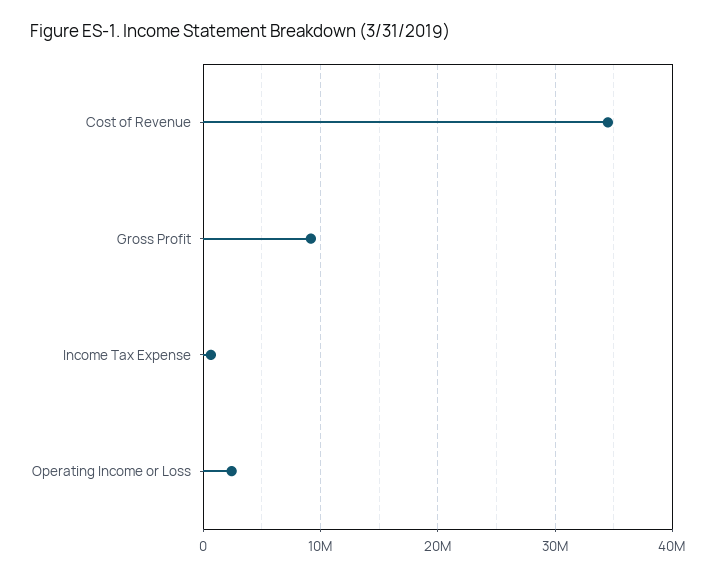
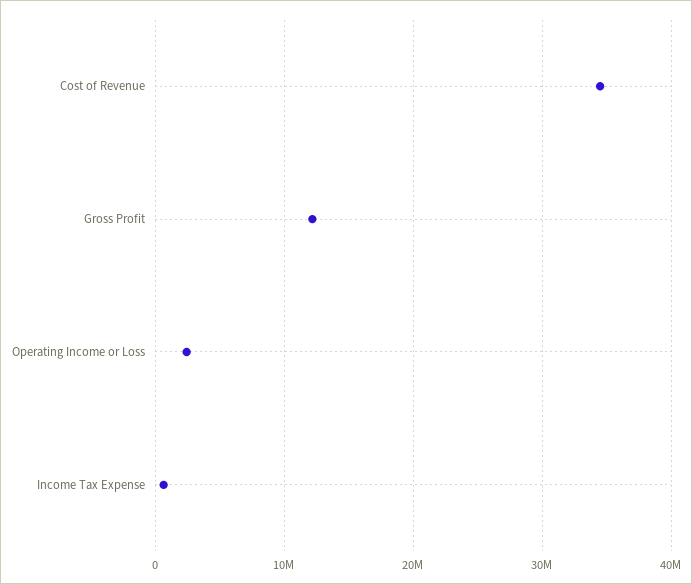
Gross Profit: 9000000 -> 12000000

